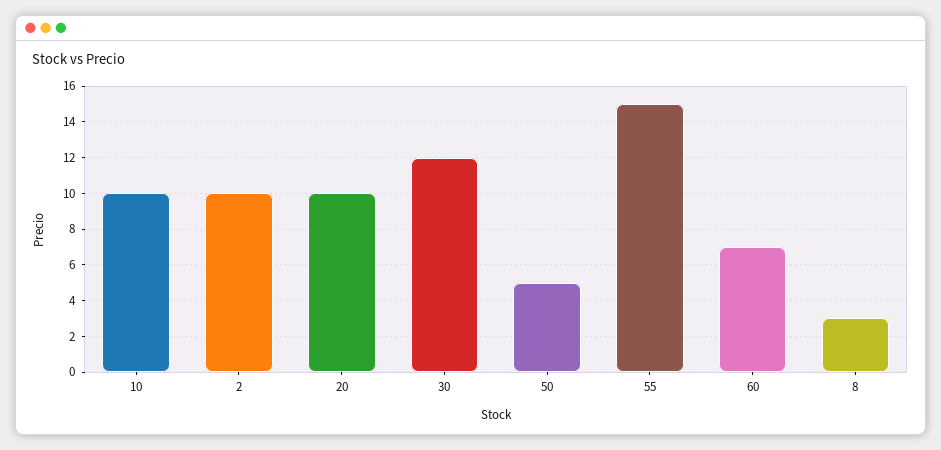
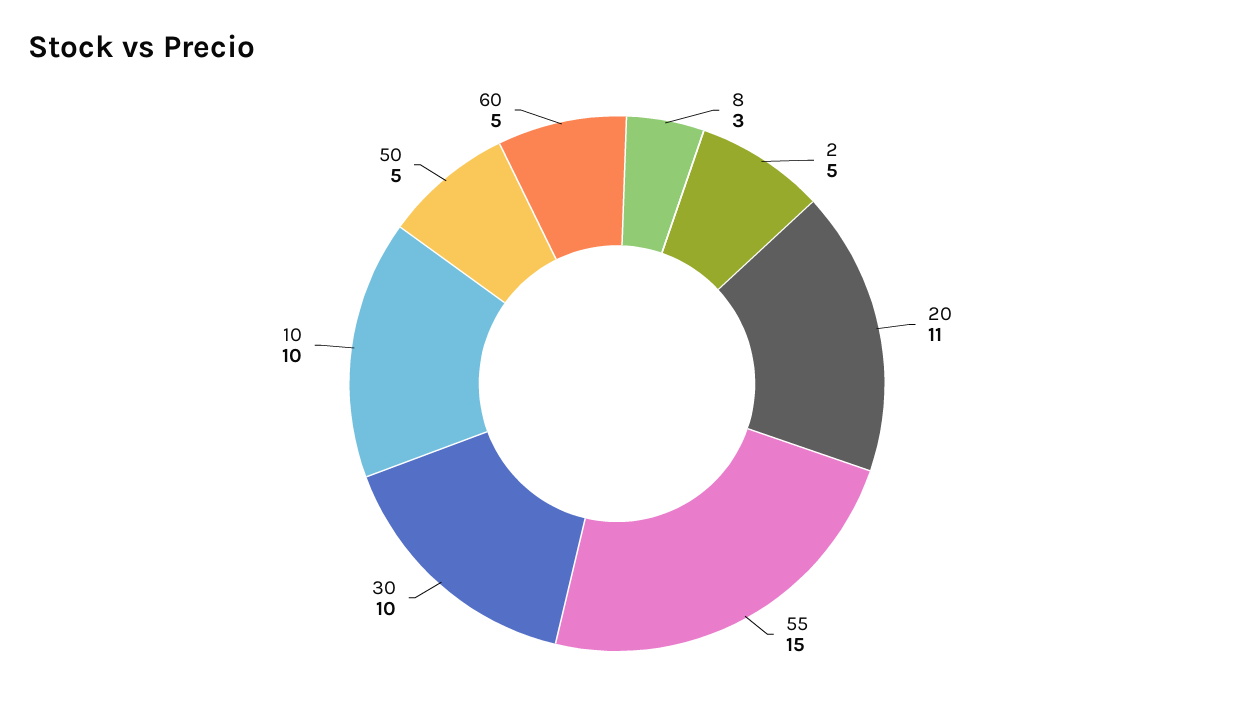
2: 10 -> 5
20: 10 -> 11
30: 12 -> 10
60: 7 -> 5

